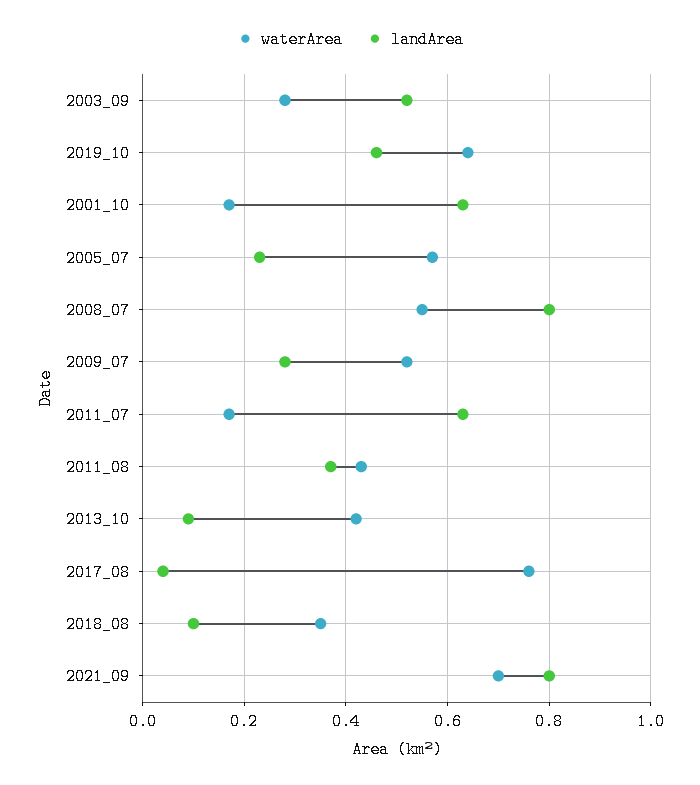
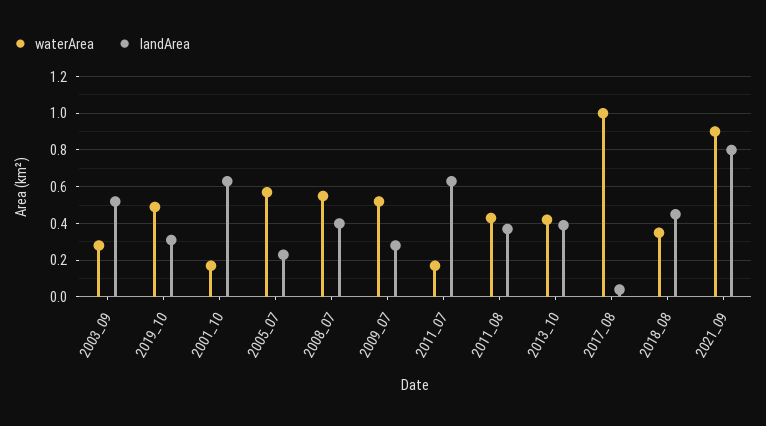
waterArea, 2019_10: 0.65 -> 0.5
landArea, 2019_10: 0.45 -> 0.3
landArea, 2008_07: 0.8 -> 0.4
landArea, 2013_10: 0.1 -> 0.4
waterArea, 2017_08: 0.75 -> 1
landArea, 2018_08: 0.1 -> 0.45
waterArea, 2021_09: 0.7 -> 0.9

